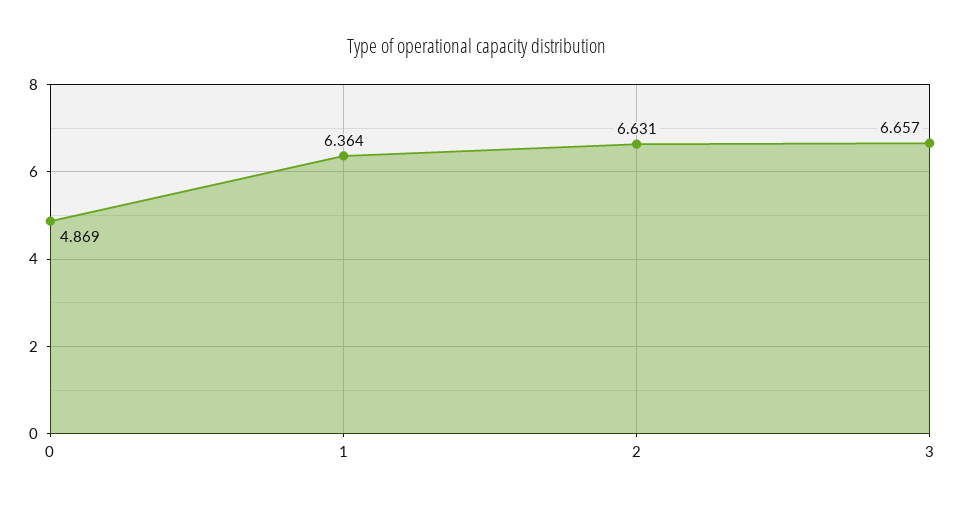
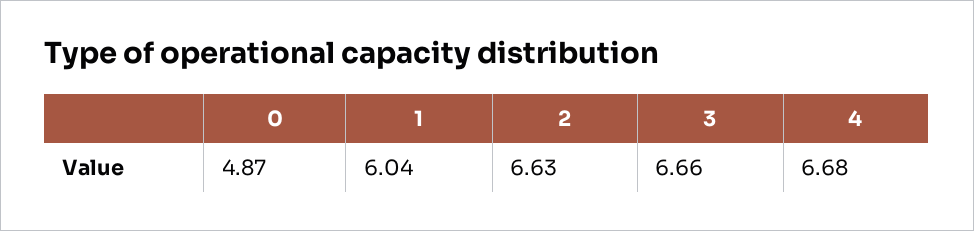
1: 6.364 -> 6.04
4: none -> 6.68

